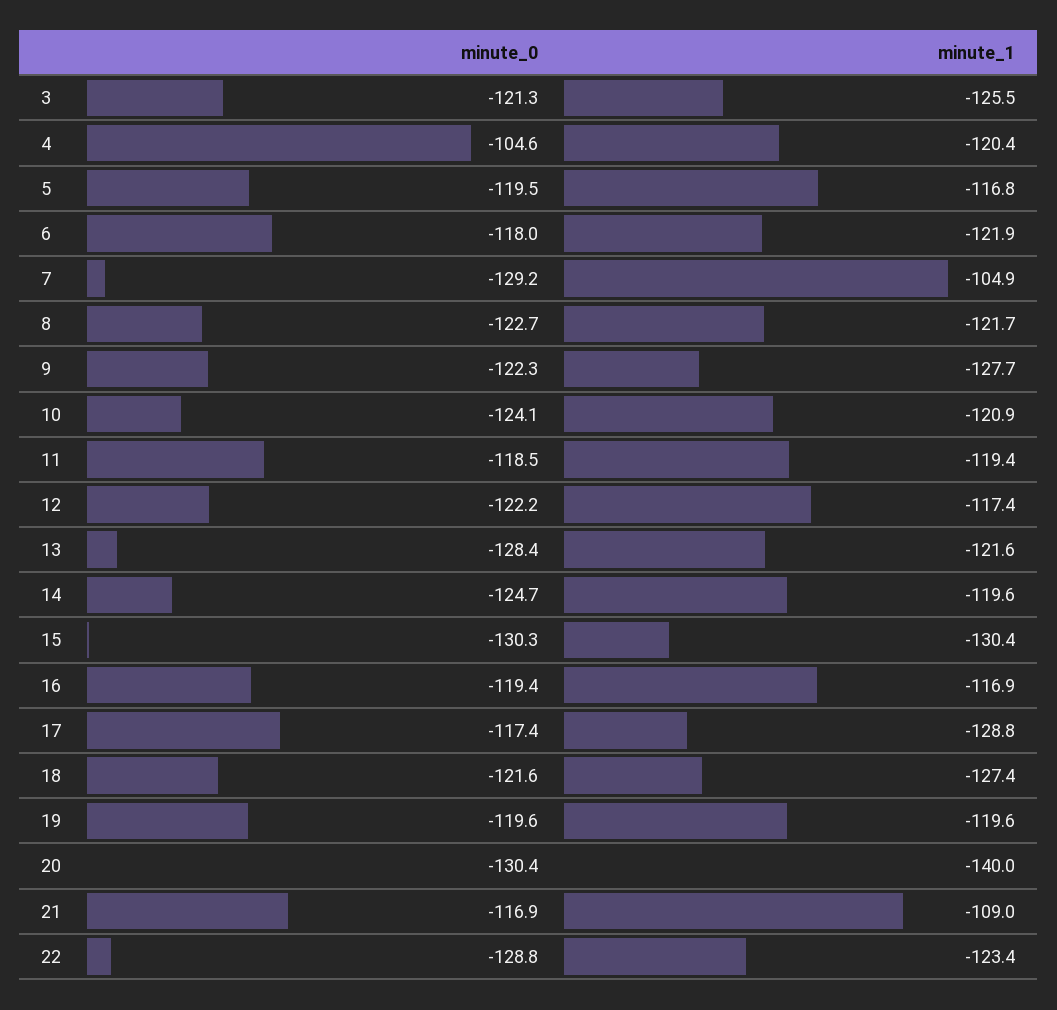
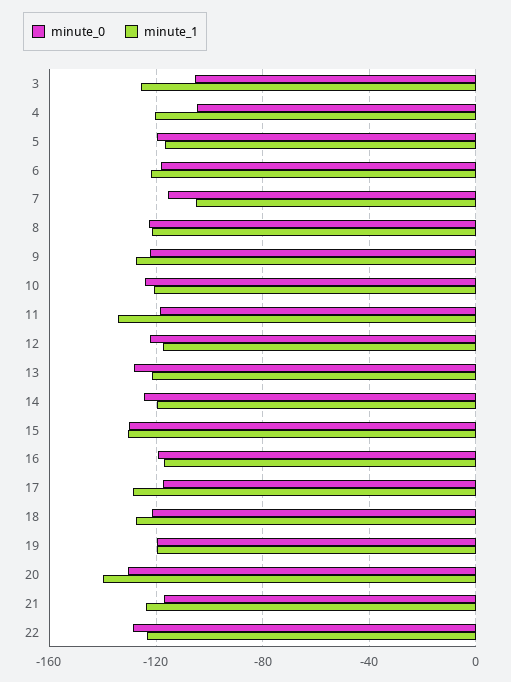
minute_0, 3: -121.3 -> -105
minute_0, 7: -129.2 -> -115
minute_1, 11: -119.4 -> -135
minute_1, 21: -109 -> -125

